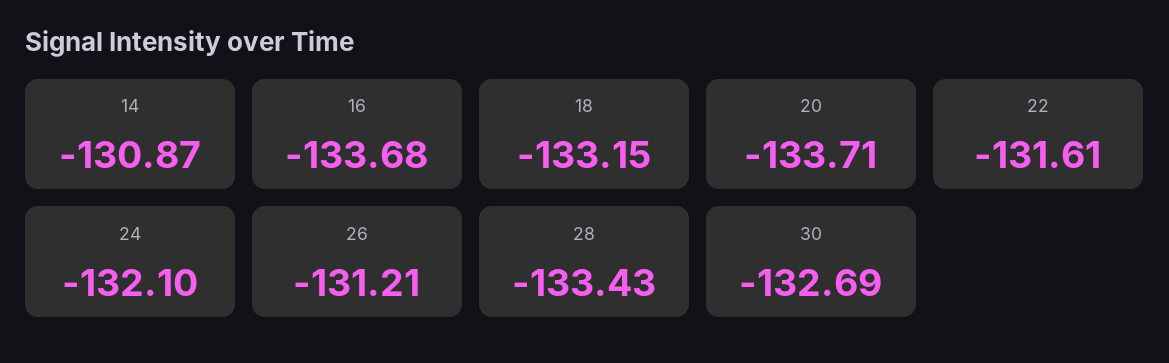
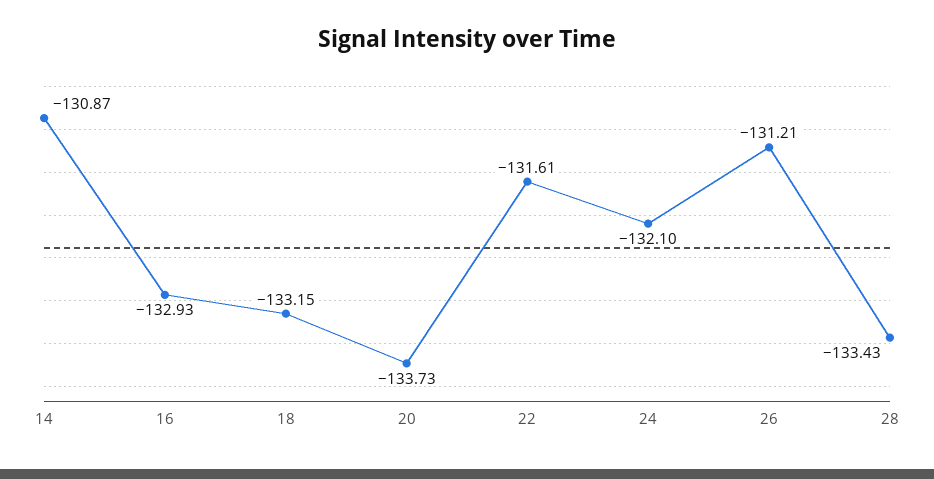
16: -133.68 -> -132.93
20: -133.71 -> -133.73
30: -132.69 -> none

